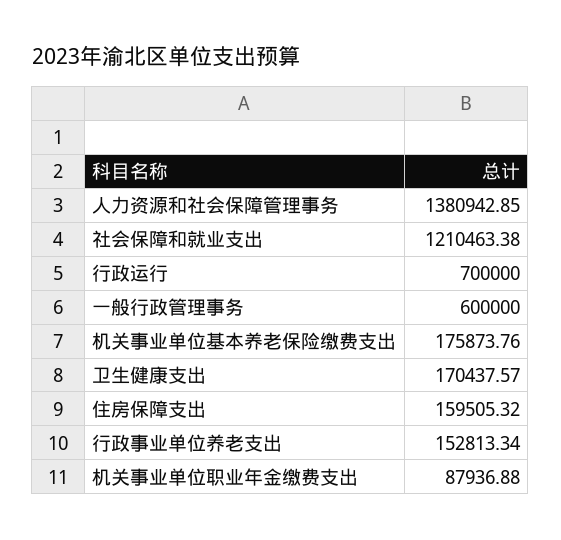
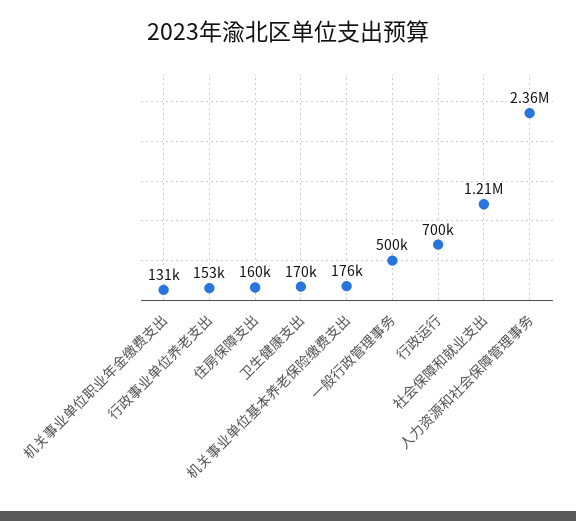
人力资源和社会保障管理事务: 1380942.85 -> 2360000
一般行政管理事务: 600000 -> 500000
机关事业单位职业年金缴费支出: 87936.88 -> 131000

